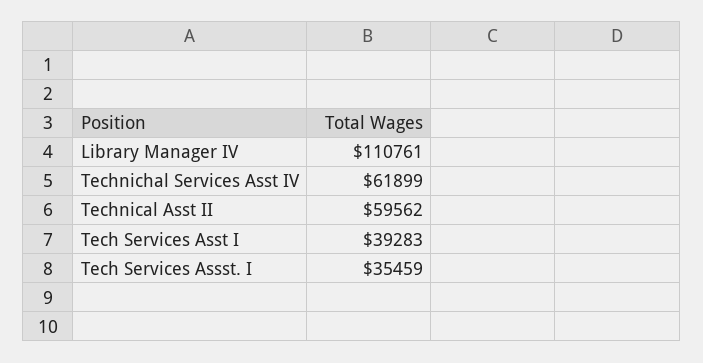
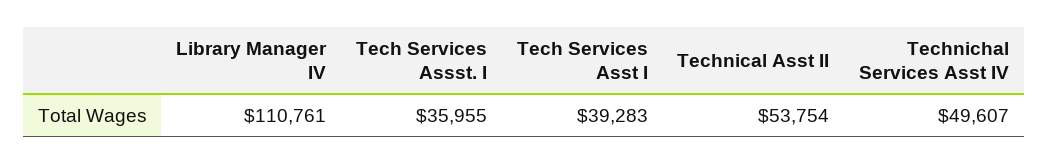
Technichal Services Asst IV: 61899 -> 49607
Technical Asst II: 59562 -> 53754
Tech Services Assst. I: 35459 -> 35955

